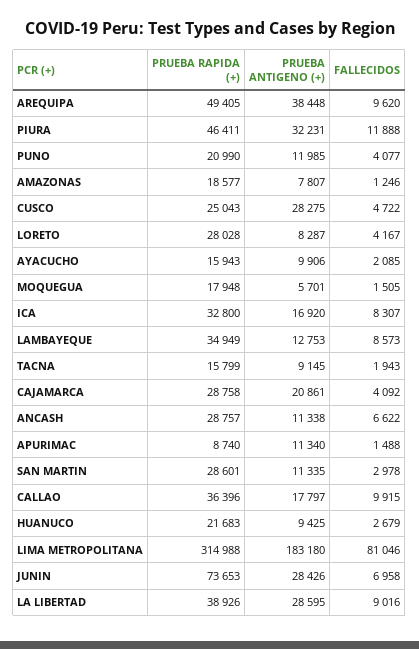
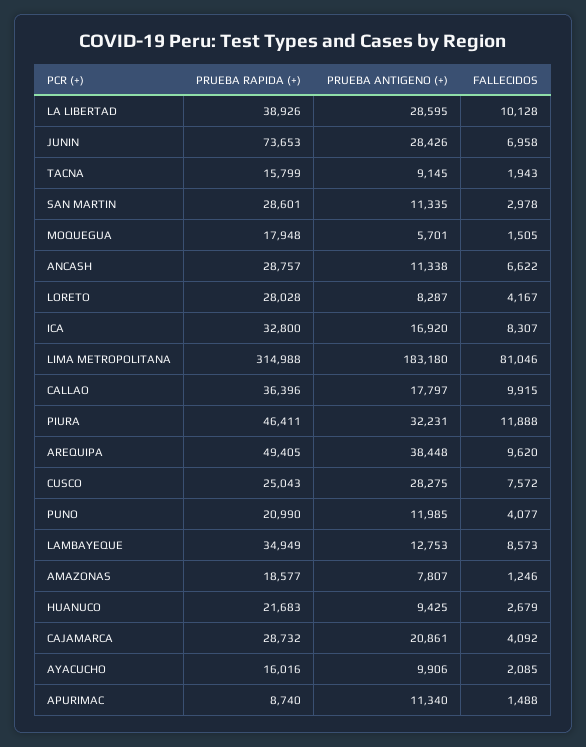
FALLECIDOS, CUSCO: 4722 -> 7572
PRUEBA RAPIDA (+), AYACUCHO: 15943 -> 16016
PRUEBA RAPIDA (+), CAJAMARCA: 28758 -> 28732
FALLECIDOS, LA LIBERTAD: 9016 -> 10128

